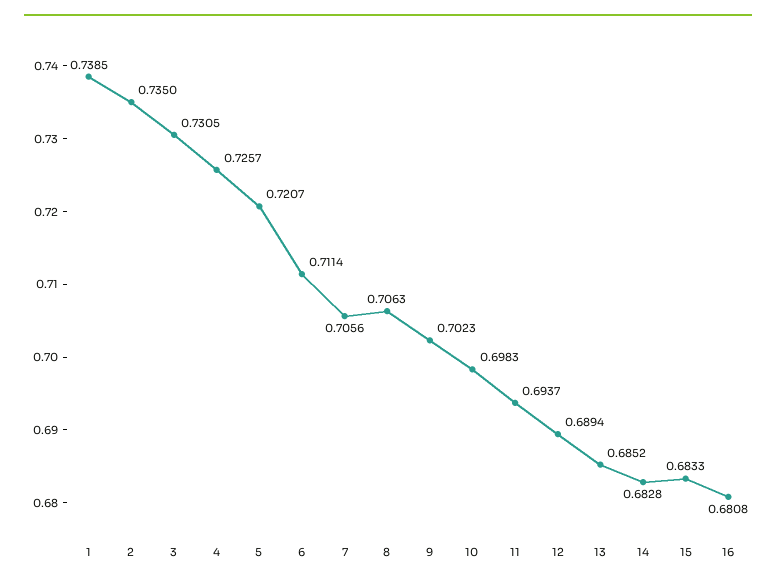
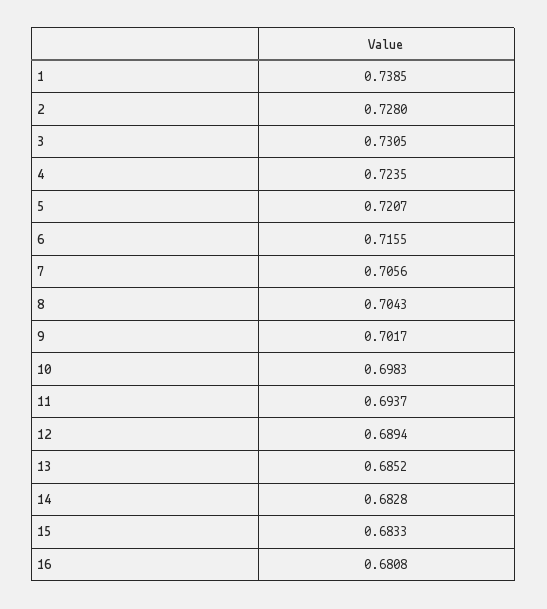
2: 0.735 -> 0.728
4: 0.7257 -> 0.7235
6: 0.7114 -> 0.7155
8: 0.7063 -> 0.7043
9: 0.7023 -> 0.7017

